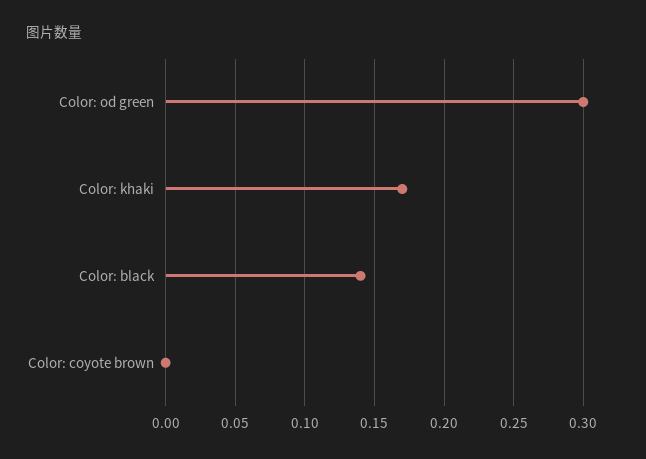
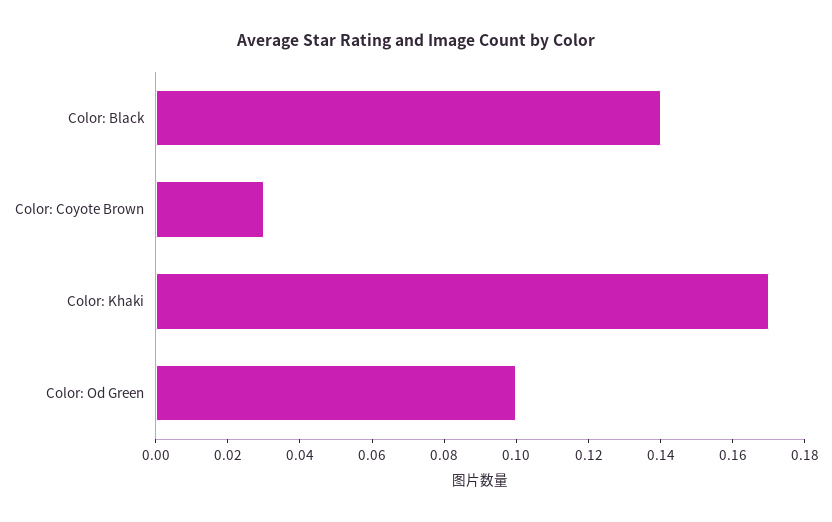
Color: od green: 0.3 -> 0.1
Color: coyote brown: 0 -> 0.03

